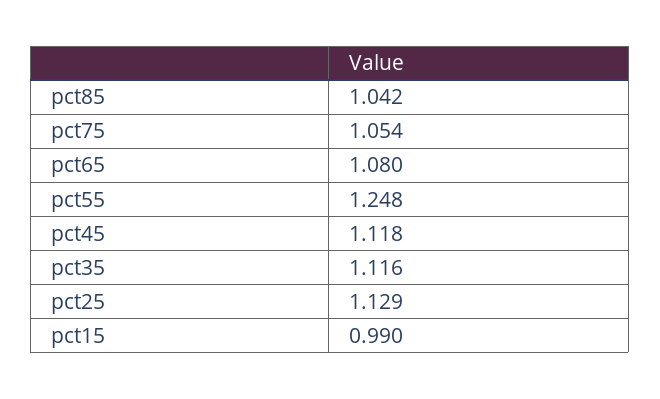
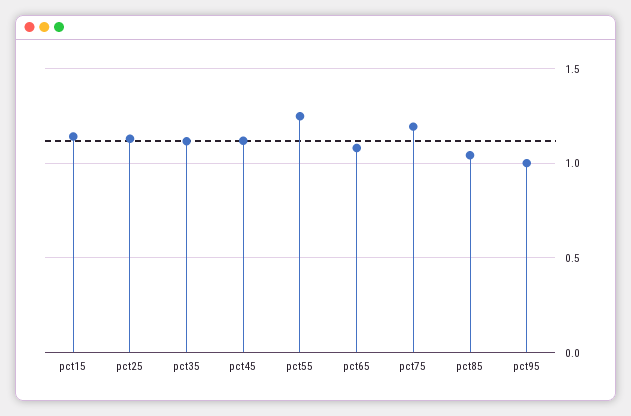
pct75: 1.054 -> 1.2
pct15: 0.99 -> 1.15
pct95: none -> 1

